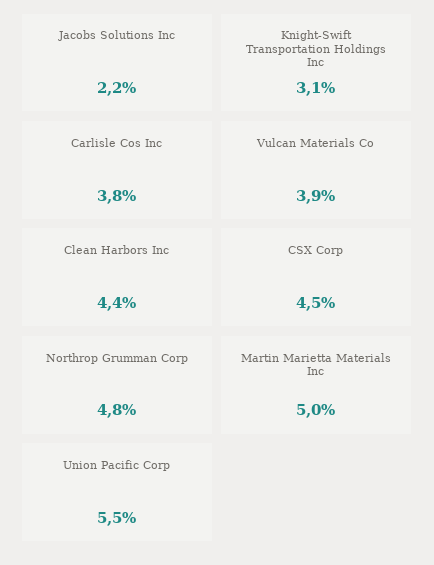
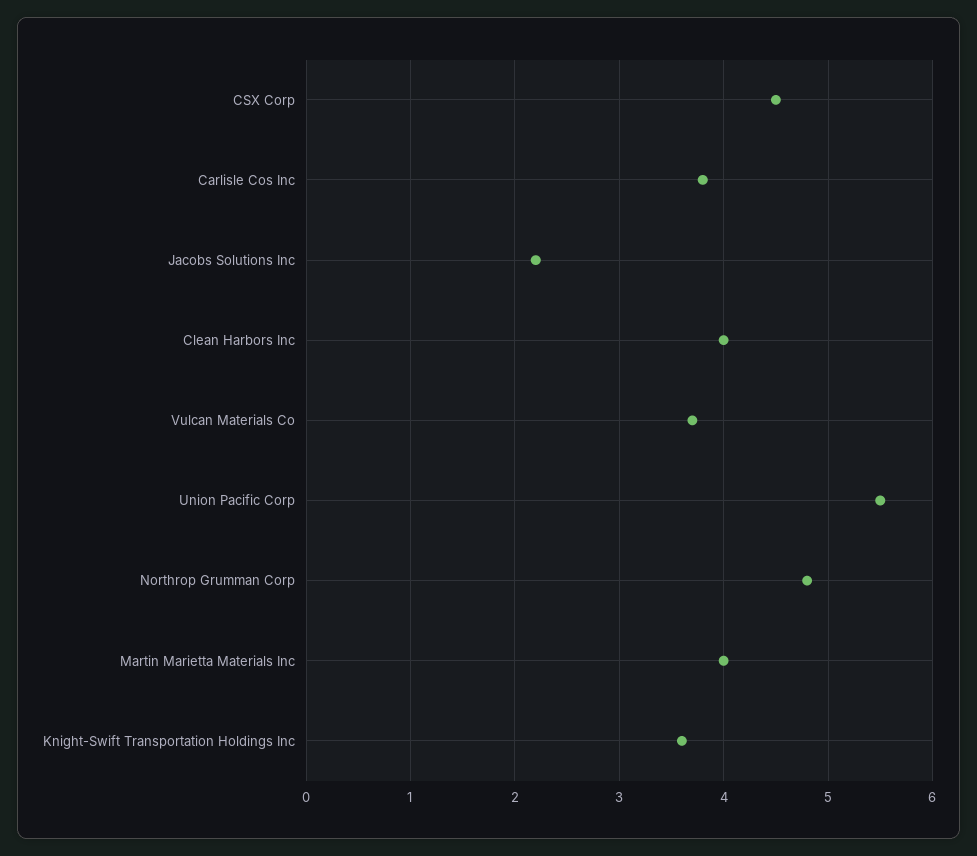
Knight-Swift Transportation Holdings Inc: 3.1 -> 3.6
Vulcan Materials Co: 3.9 -> 3.7
Clean Harbors Inc: 4.4 -> 4
Martin Marietta Materials Inc: 5 -> 4

